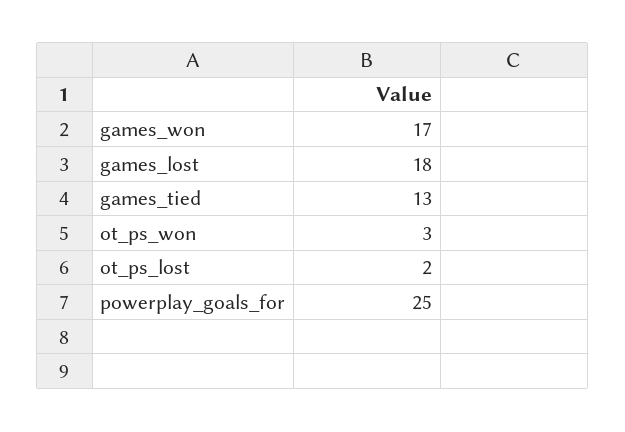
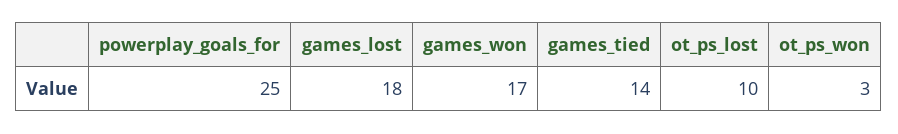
games_tied: 13 -> 14
ot_ps_lost: 2 -> 10

